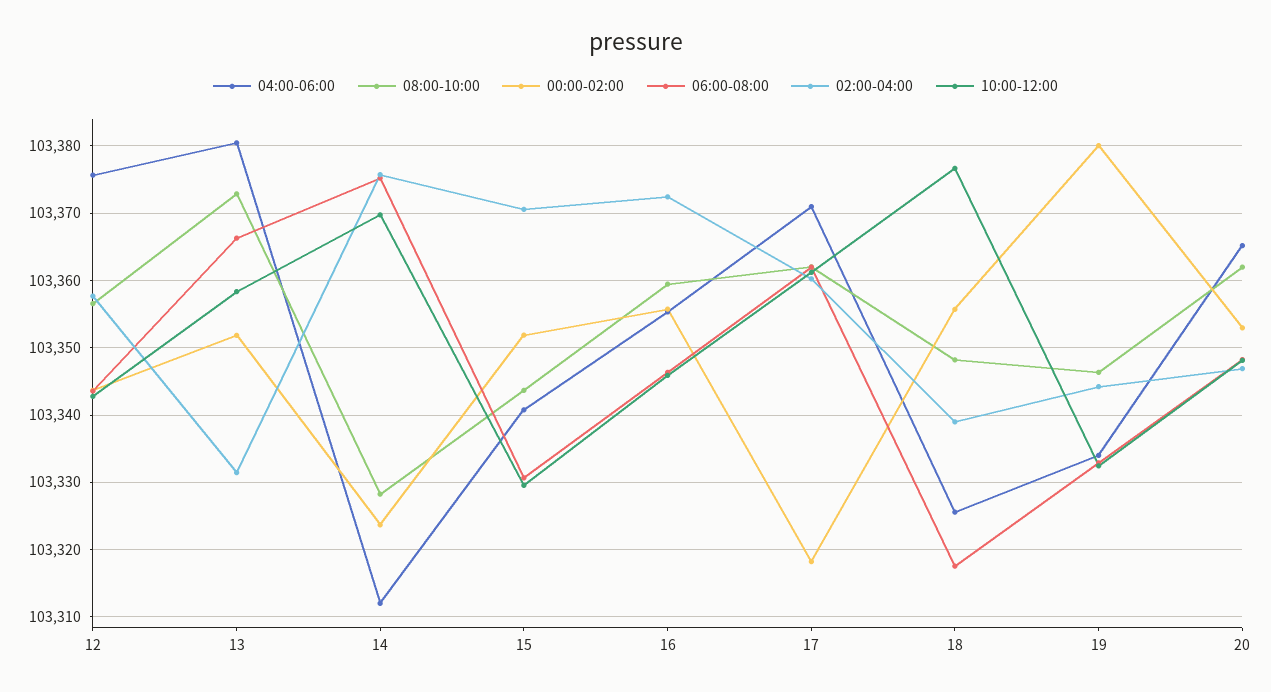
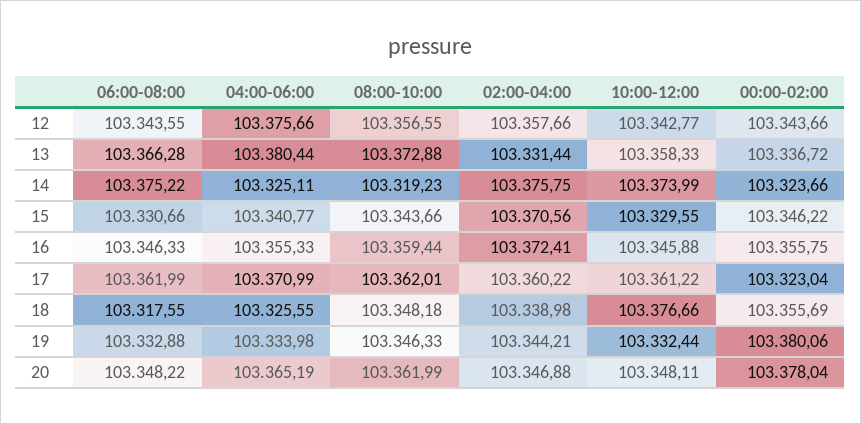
00:00-02:00, 13: 103352 -> 103336.72
04:00-06:00, 14: 103312 -> 103325.11
08:00-10:00, 14: 103328 -> 103319.23
10:00-12:00, 14: 103370 -> 103373.99
00:00-02:00, 15: 103352 -> 103346.22
00:00-02:00, 17: 103318 -> 103323.04
00:00-02:00, 20: 103353 -> 103378.04

